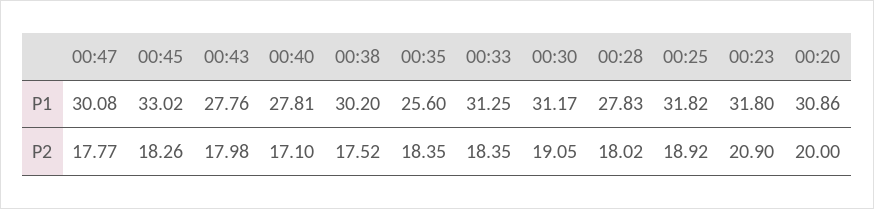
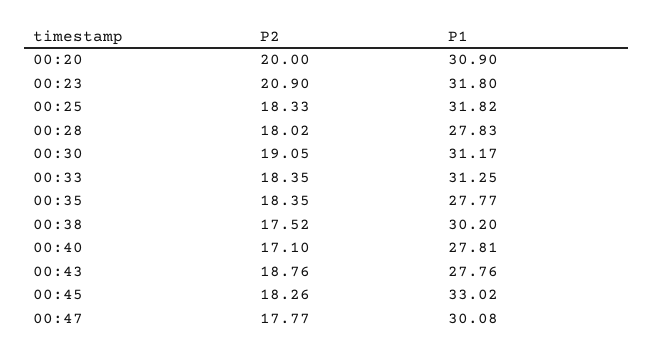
00:35, P1: 25.6 -> 27.77
00:20, P1: 30.86 -> 30.9
00:43, P2: 17.98 -> 18.76
00:25, P2: 18.92 -> 18.33

